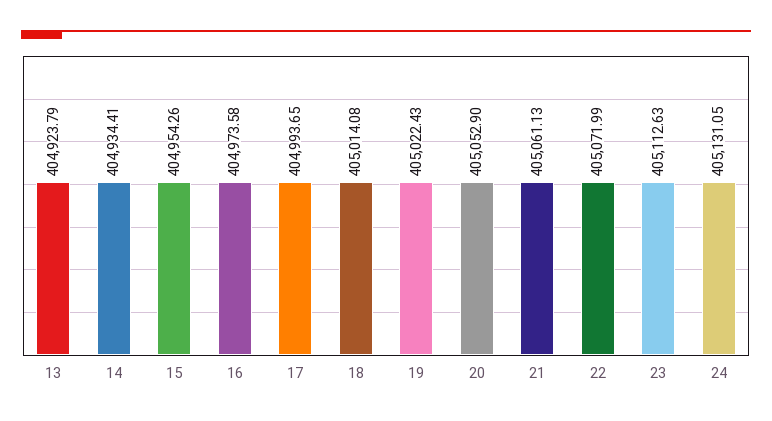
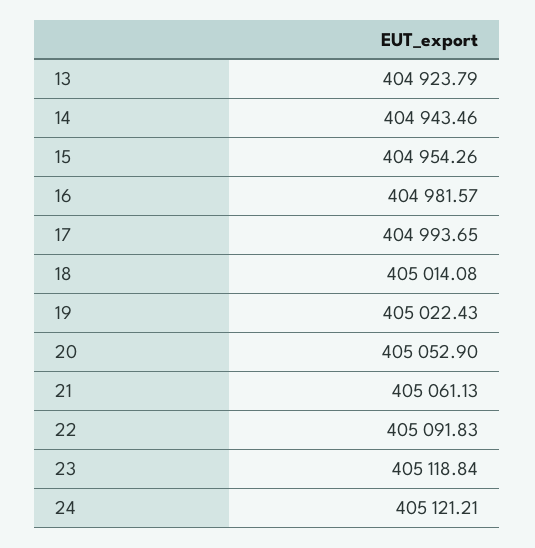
14: 404934.41 -> 404943.46
16: 404973.58 -> 404981.57
22: 405071.99 -> 405091.83
23: 405112.63 -> 405118.84
24: 405131.05 -> 405121.21

